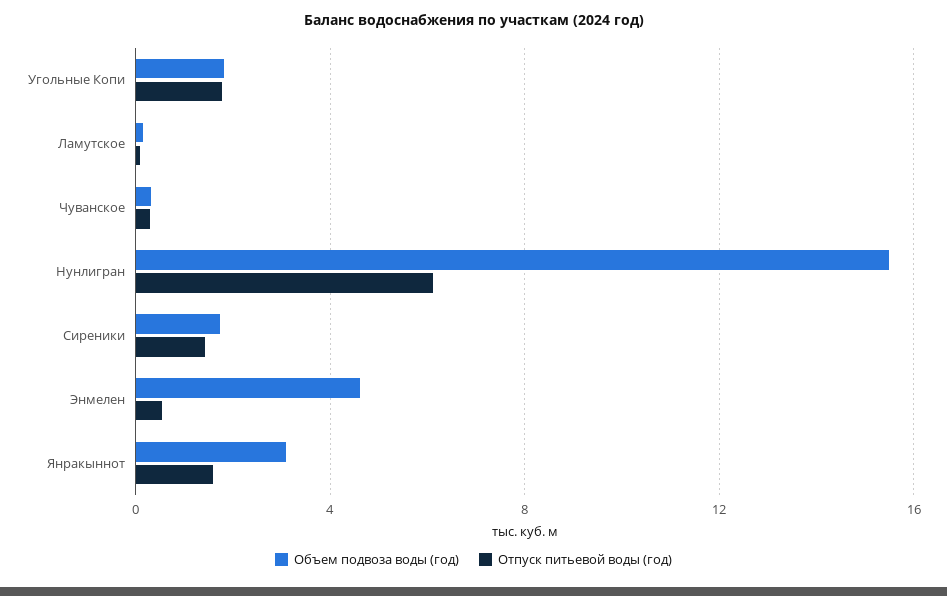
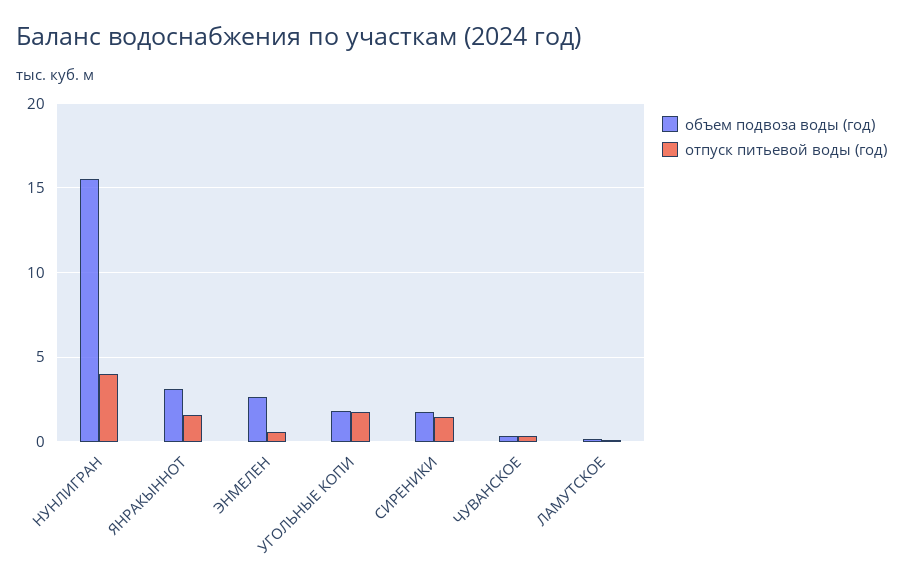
Отпуск питьевой воды (год), Нунлигран: 6 -> 4
Объем подвоза воды (год), Энмелен: 4.5 -> 2.5

